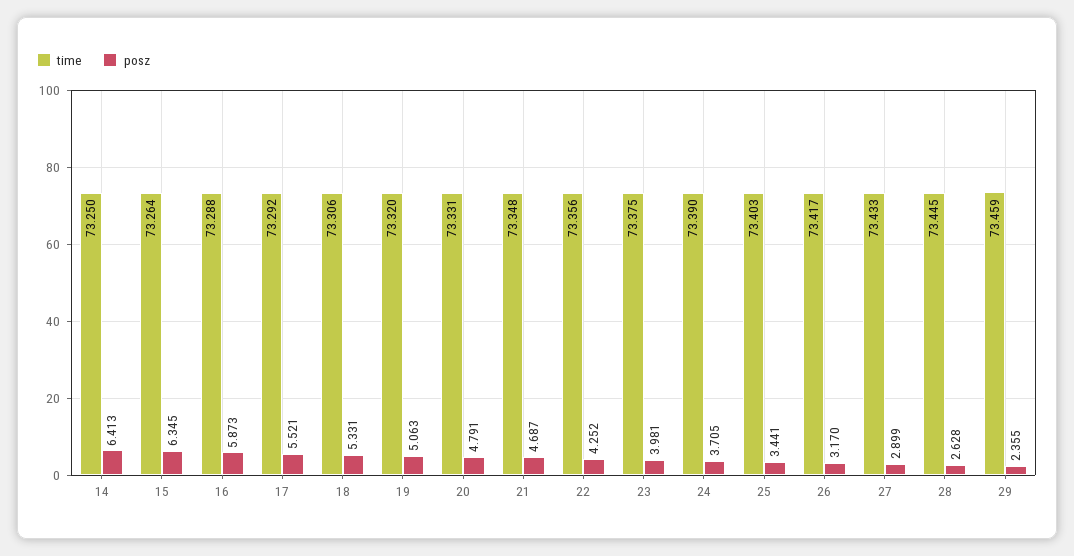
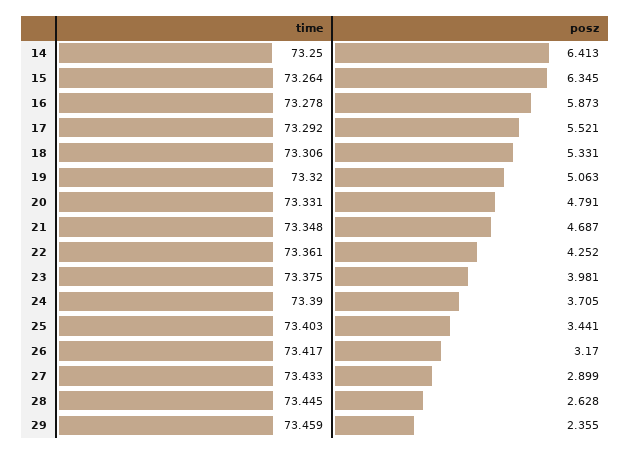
time, 16: 73.288 -> 73.278
time, 22: 73.356 -> 73.361

